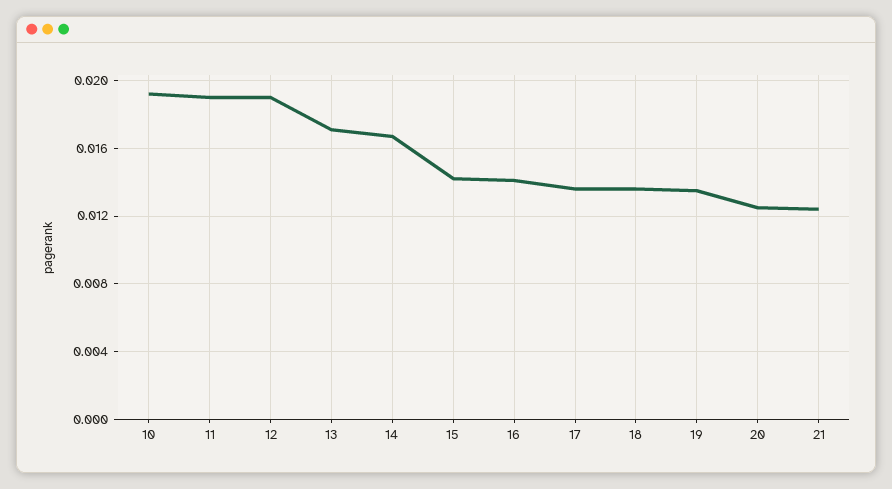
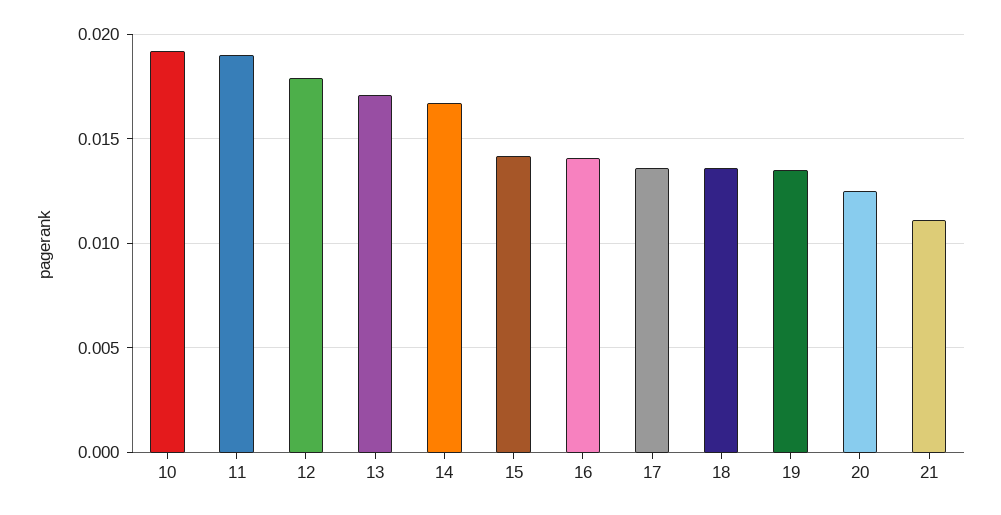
12: 0.019 -> 0.018
21: 0.0125 -> 0.011

